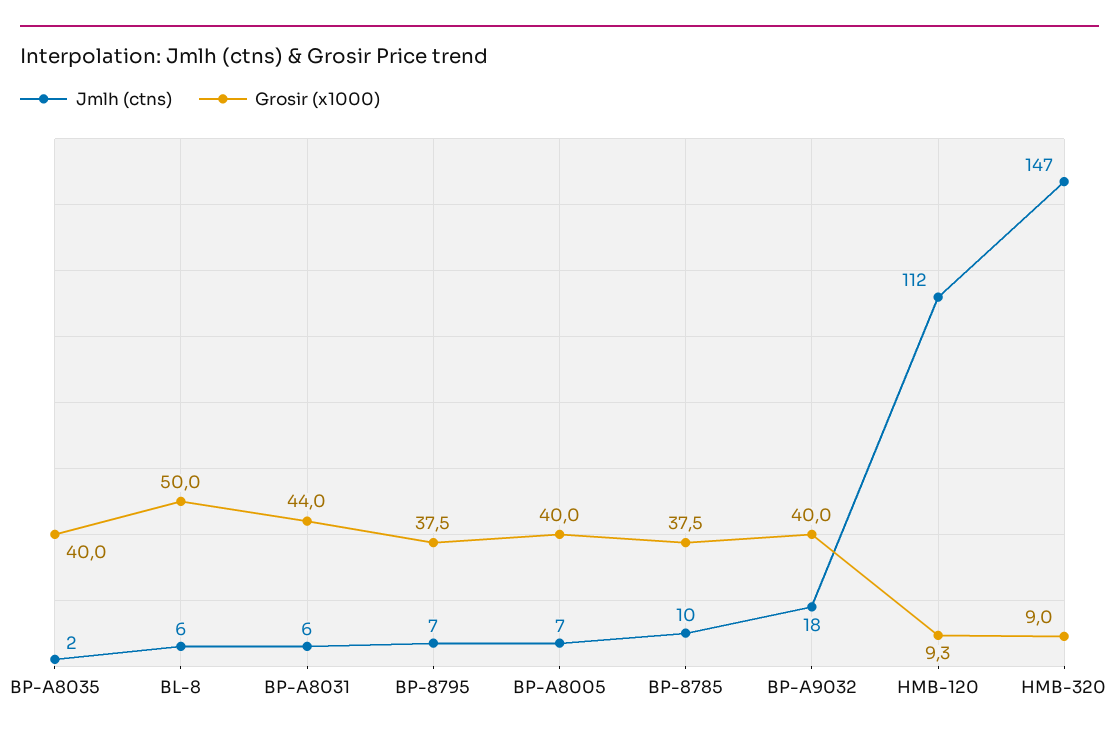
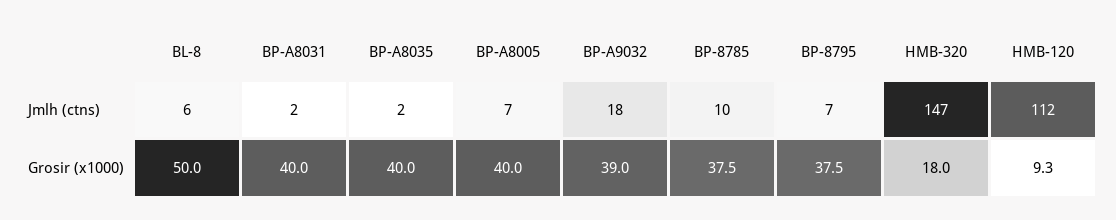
Jmlh (ctns), BP-A8031: 6 -> 2
Grosir (x1000), BP-A8031: 44 -> 40
Grosir (x1000), BP-A9032: 40 -> 39
Grosir (x1000), HMB-320: 9 -> 18

